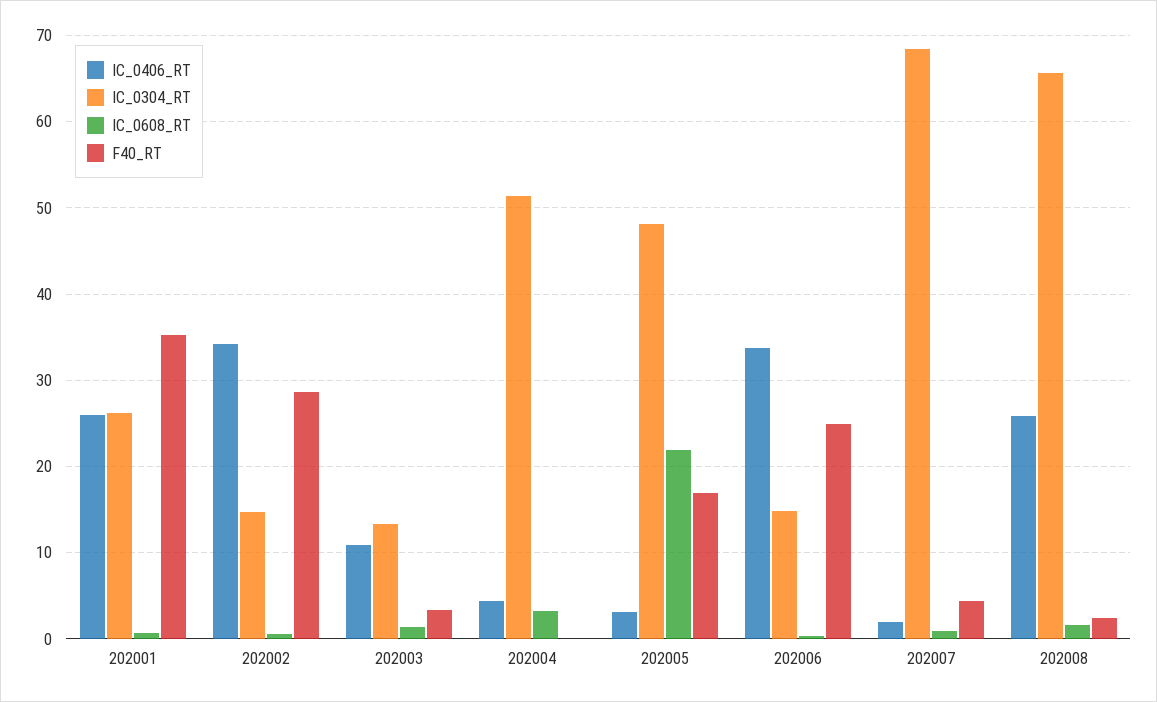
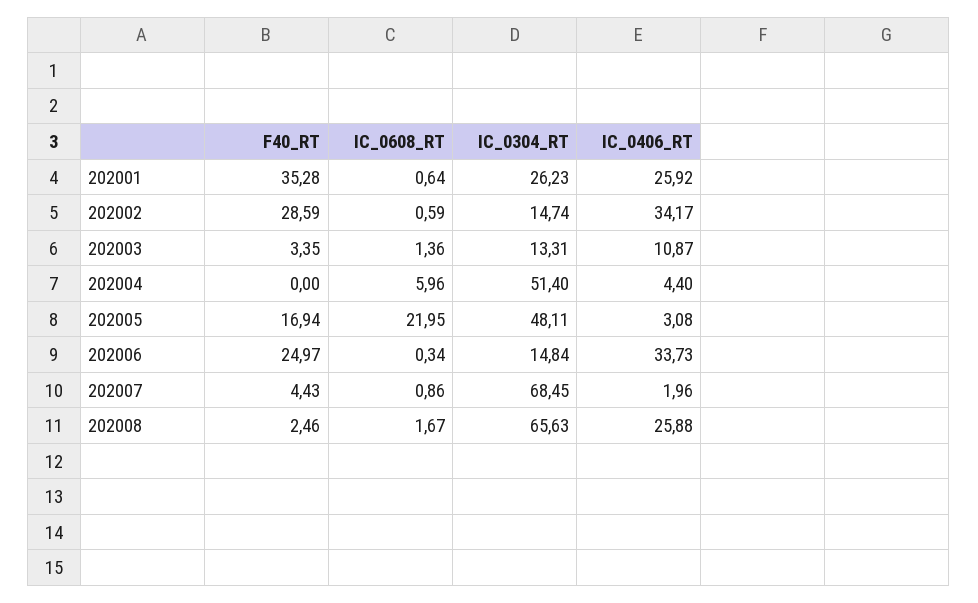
IC_0608_RT, 202004: 3 -> 5.96

